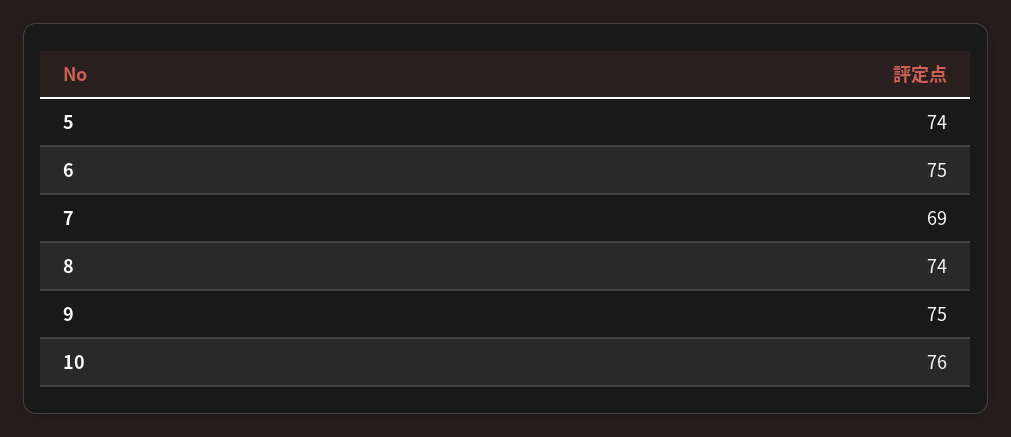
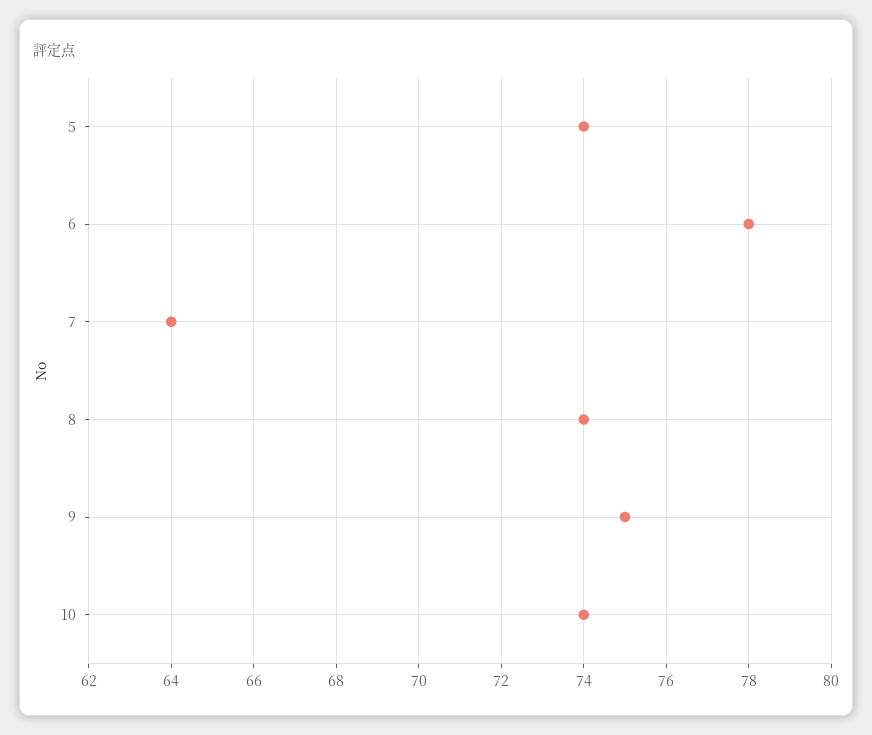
6: 75 -> 78
7: 69 -> 64
10: 76 -> 74

